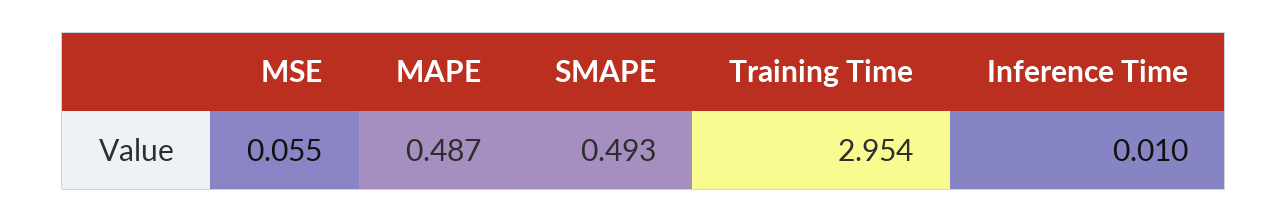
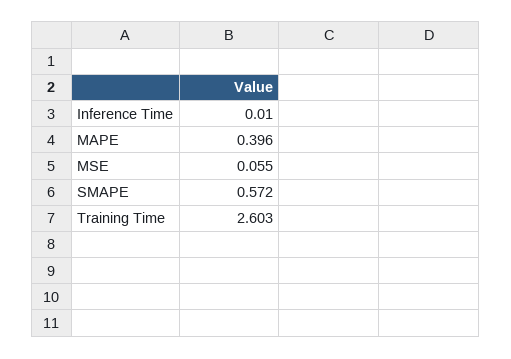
MAPE: 0.487 -> 0.396
SMAPE: 0.493 -> 0.572
Training Time: 2.954 -> 2.603

